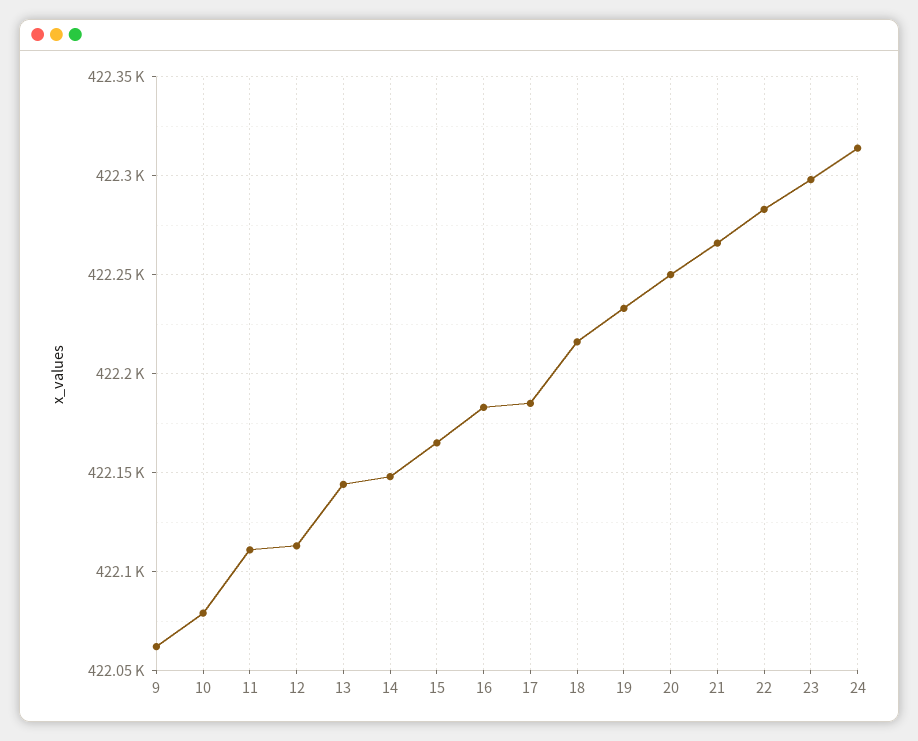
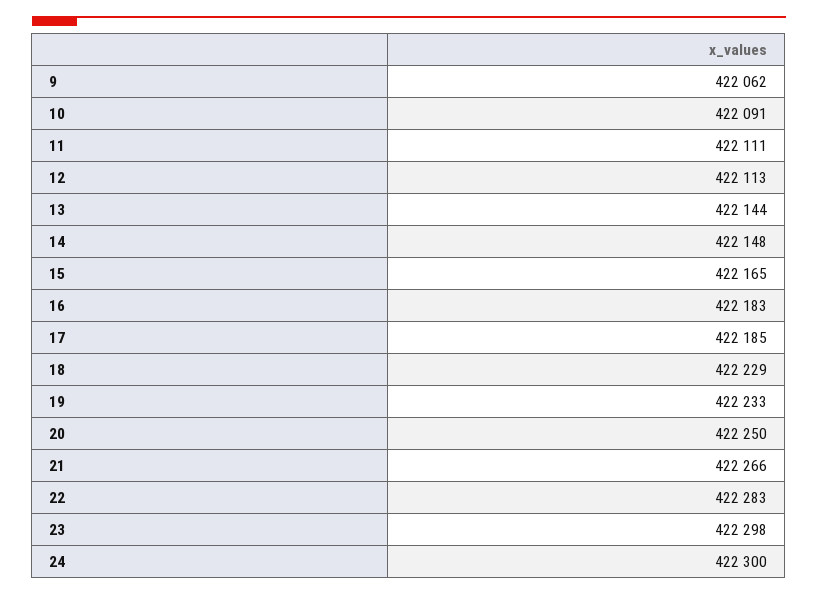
10: 422080 -> 422091
18: 422215 -> 422229
24: 422315 -> 422300

